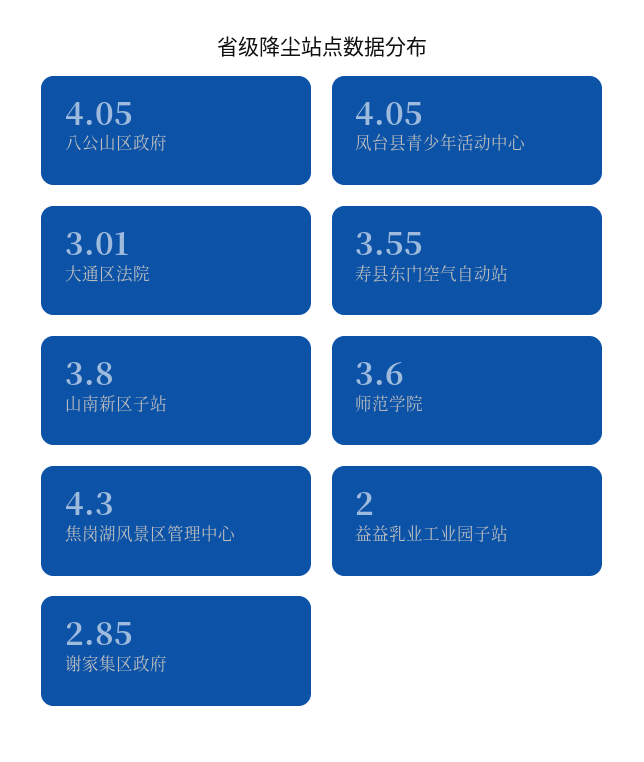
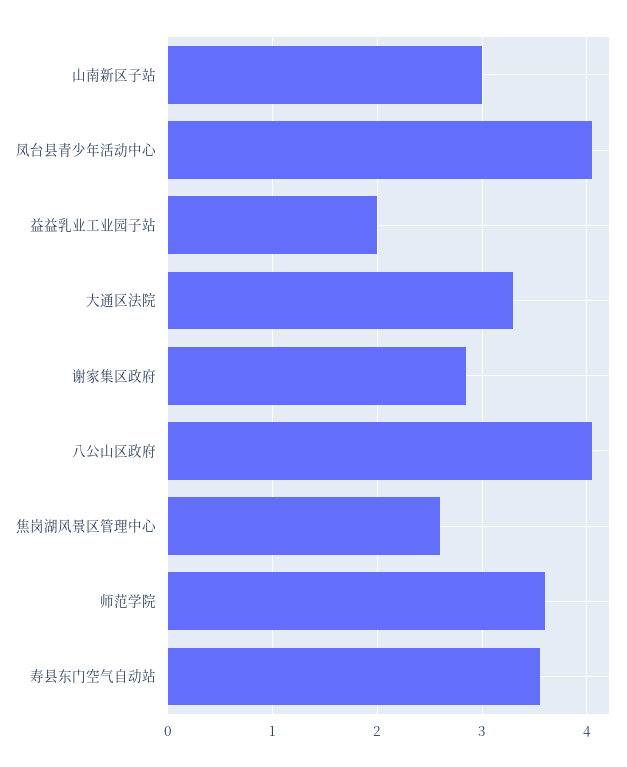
大通区法院: 3.01 -> 3.3
山南新区子站: 3.8 -> 3
焦岗湖风景区管理中心: 4.3 -> 2.6

